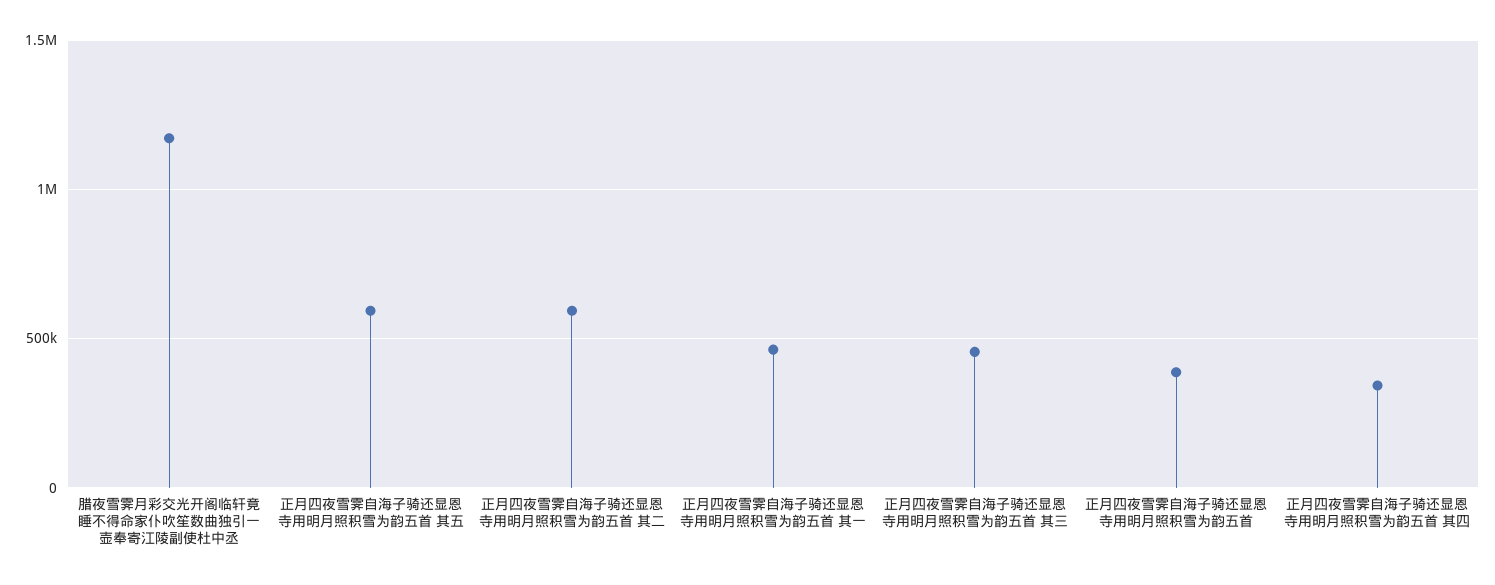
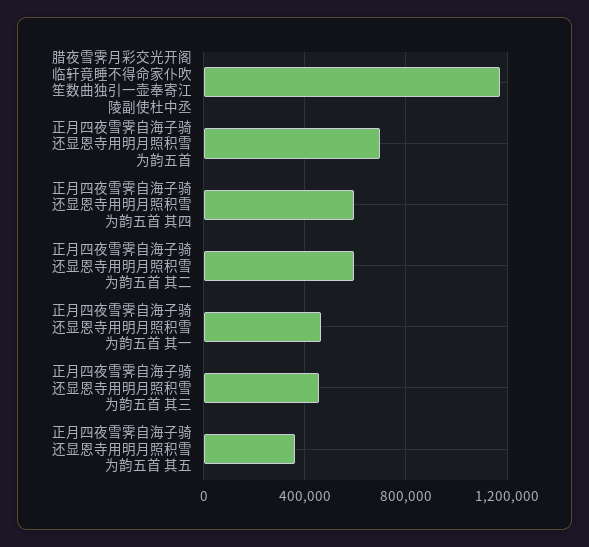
正月四夜雪霁自海子骑还显恩寺用明月照积雪为韵五首 其五: 600000 -> 350000
正月四夜雪霁自海子骑还显恩寺用明月照积雪为韵五首: 400000 -> 700000
正月四夜雪霁自海子骑还显恩寺用明月照积雪为韵五首 其四: 350000 -> 600000

